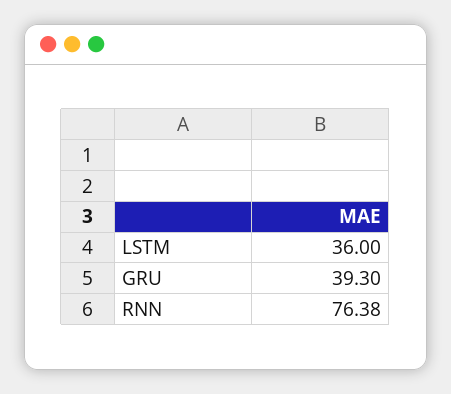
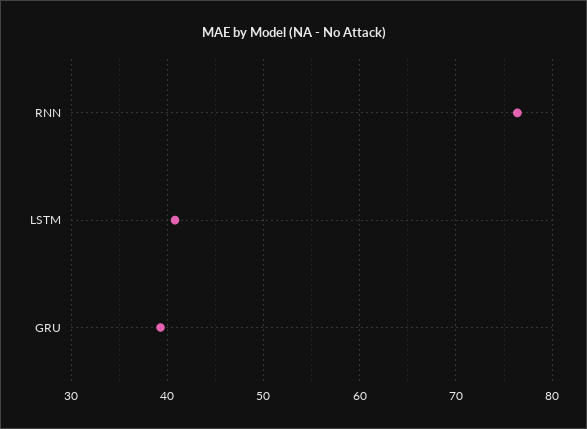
LSTM: 36 -> 41

